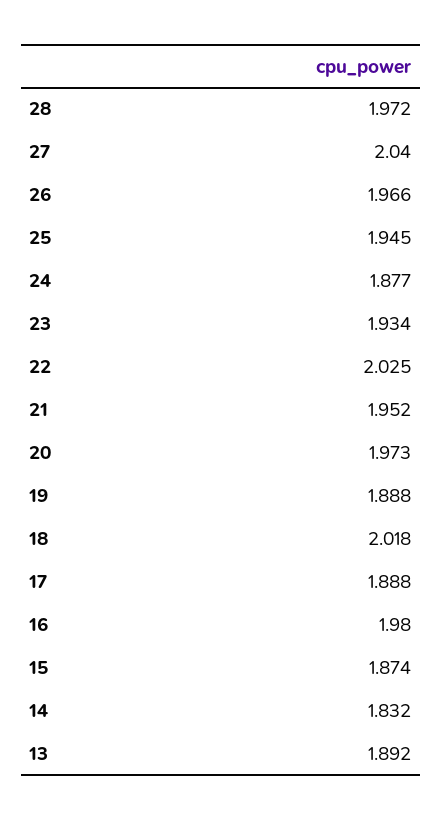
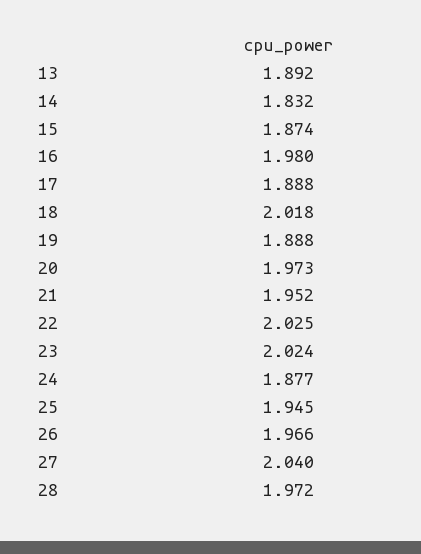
23: 1.934 -> 2.024

